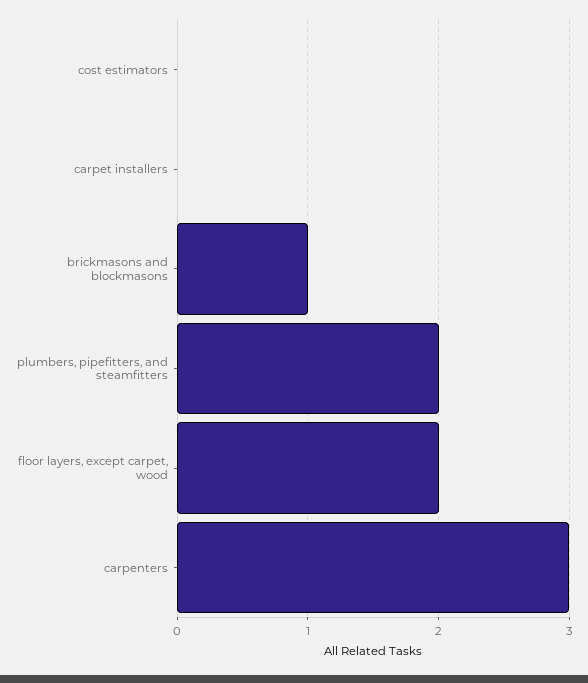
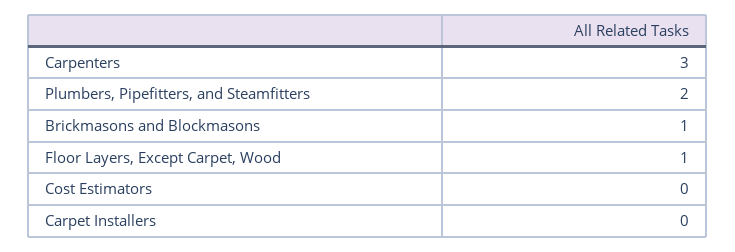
floor layers, except carpet, wood: 2 -> 1

